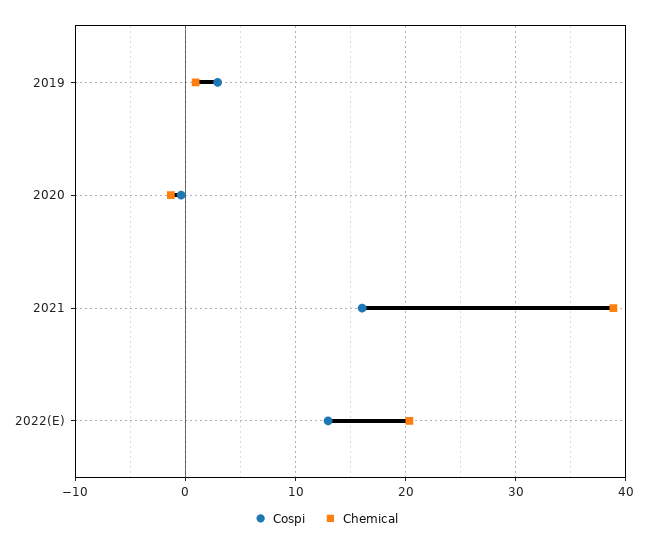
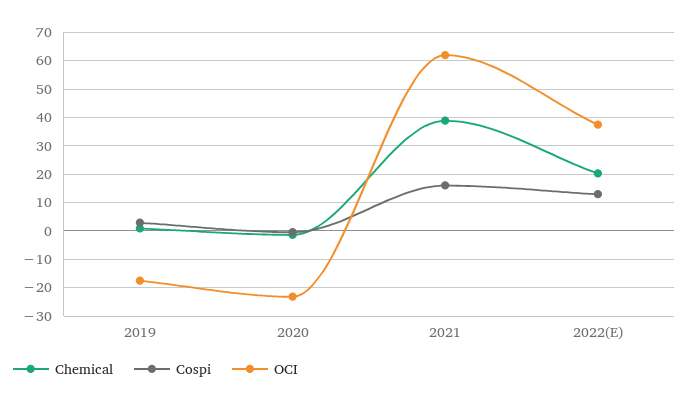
OCI, 2019: none -> -17.5
OCI, 2020: none -> -22.5
OCI, 2021: none -> 62.5
OCI, 2022(E): none -> 37.5

